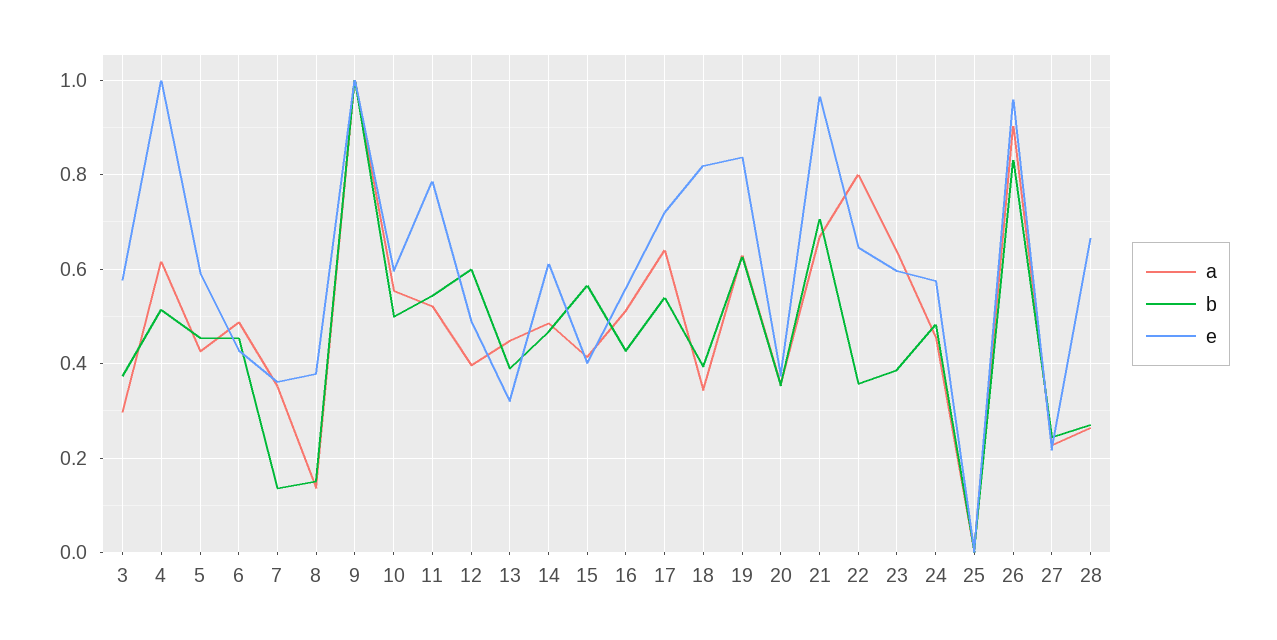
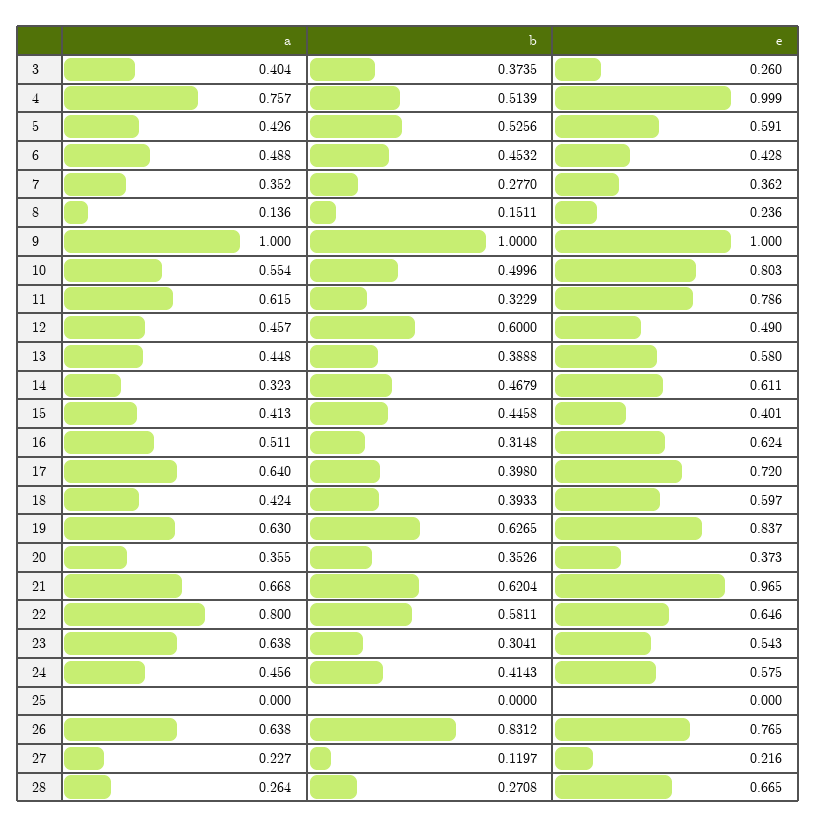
a, 3: 0.3 -> 0.404
e, 3: 0.58 -> 0.26
a, 4: 0.62 -> 0.757
b, 5: 0.46 -> 0.5256
b, 7: 0.14 -> 0.277
e, 8: 0.38 -> 0.236
e, 10: 0.6 -> 0.803
a, 11: 0.52 -> 0.615
b, 11: 0.54 -> 0.3229
a, 12: 0.4 -> 0.457
e, 13: 0.32 -> 0.58
a, 14: 0.48 -> 0.323
b, 15: 0.56 -> 0.4458
b, 16: 0.42 -> 0.3148
e, 16: 0.56 -> 0.624
b, 17: 0.54 -> 0.398
a, 18: 0.34 -> 0.424
e, 18: 0.82 -> 0.597
b, 21: 0.7 -> 0.6204
b, 22: 0.36 -> 0.5811
b, 23: 0.38 -> 0.3041
e, 23: 0.6 -> 0.543
b, 24: 0.48 -> 0.4143
a, 26: 0.9 -> 0.638
e, 26: 0.96 -> 0.765
b, 27: 0.24 -> 0.1197

